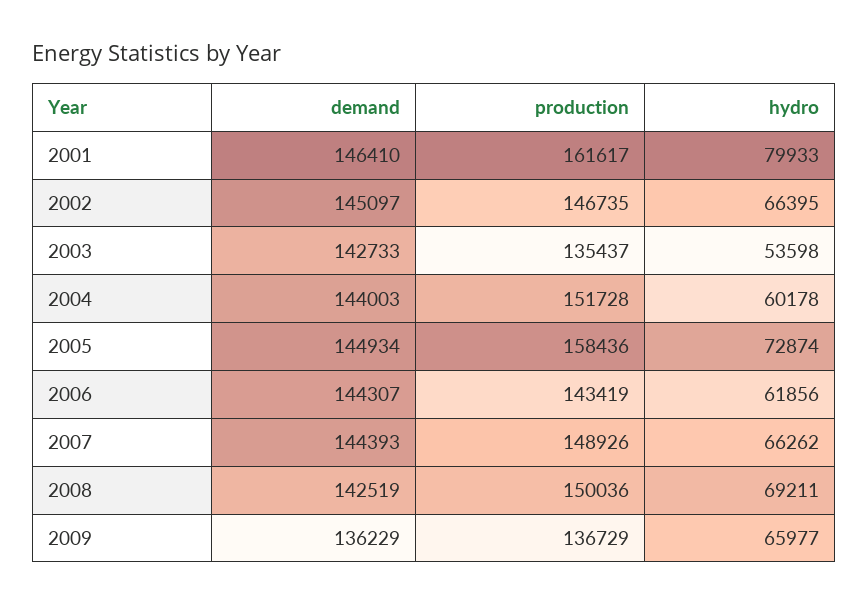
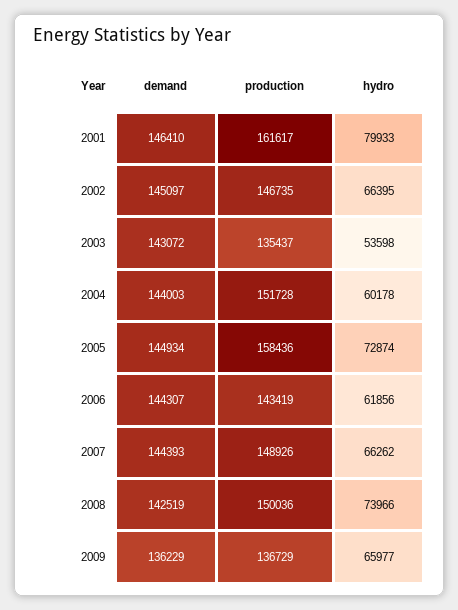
demand, 2003: 142733 -> 143072
hydro, 2008: 69211 -> 73966

